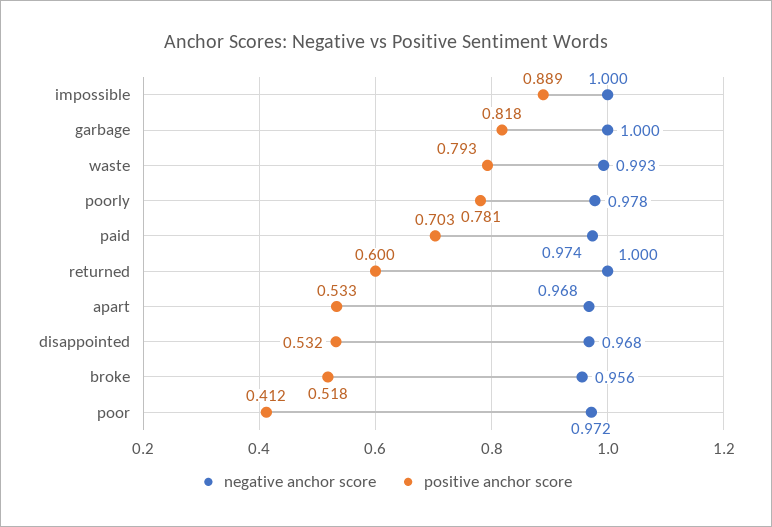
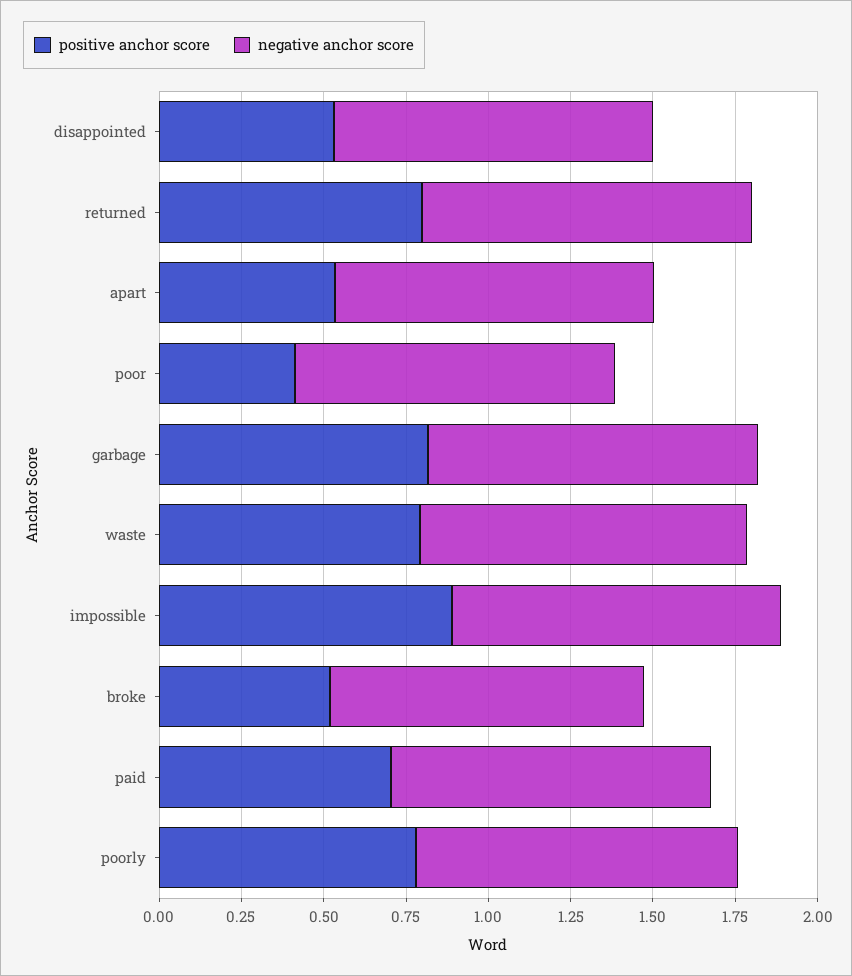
positive anchor score, returned: 0.6 -> 0.8

